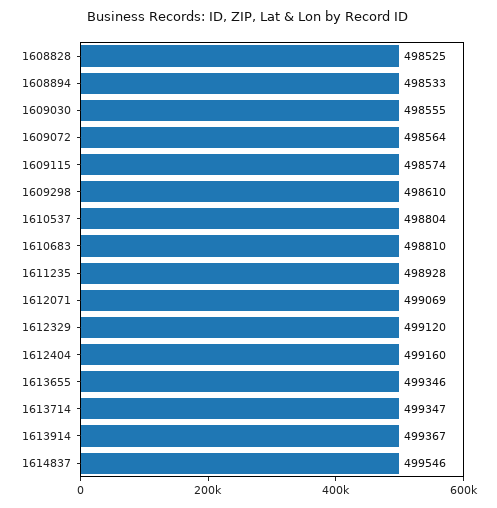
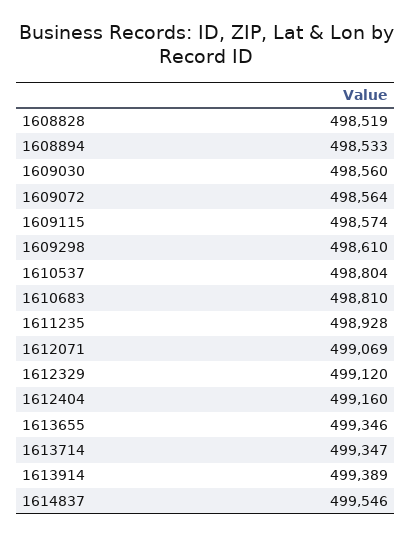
1608828: 498525 -> 498519
1609030: 498555 -> 498560
1613914: 499367 -> 499389

